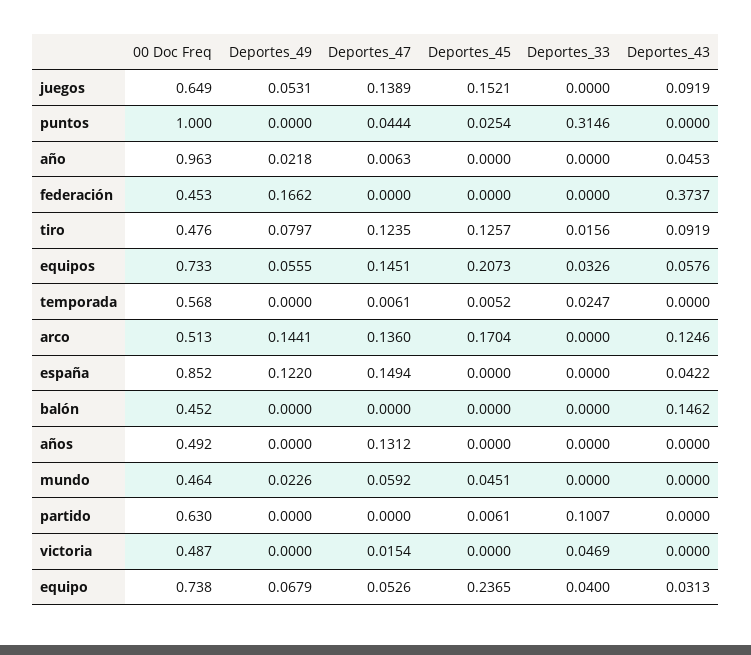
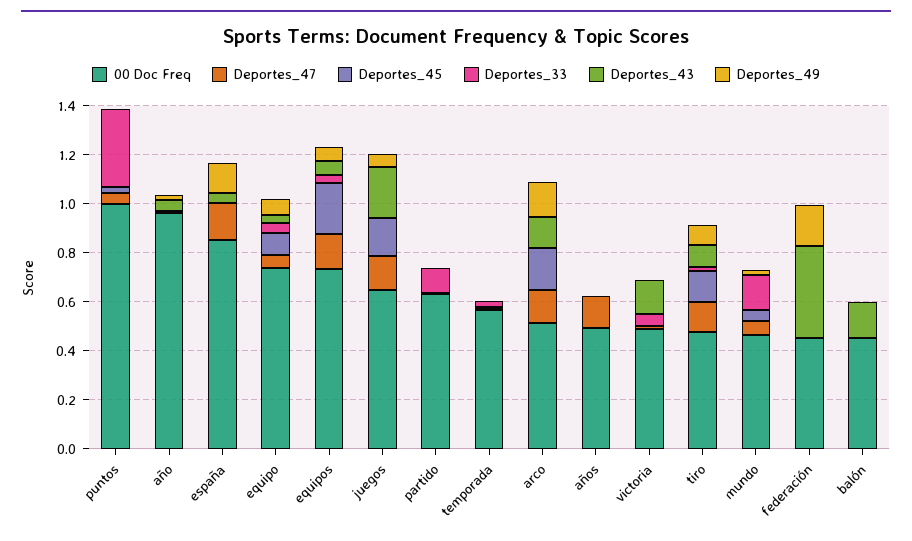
Deportes_43, juegos: 0.0919 -> 0.2
Deportes_33, mundo: 0 -> 0.15
Deportes_43, victoria: 0 -> 0.15
Deportes_45, equipo: 0.2365 -> 0.1

